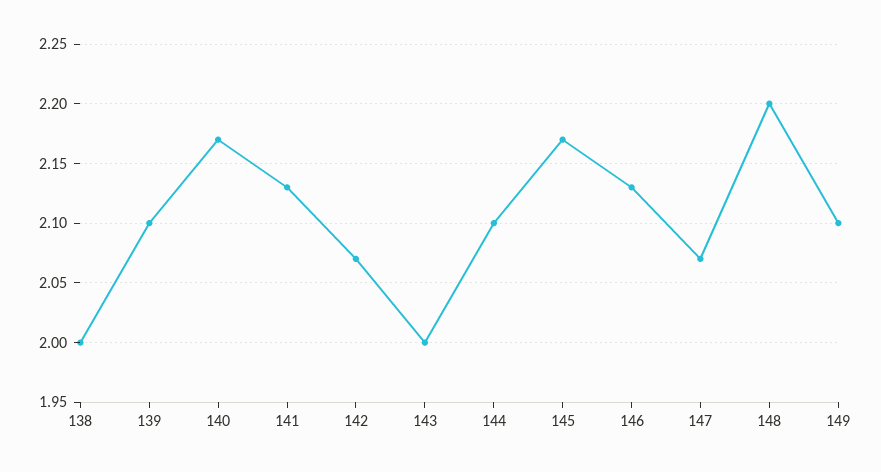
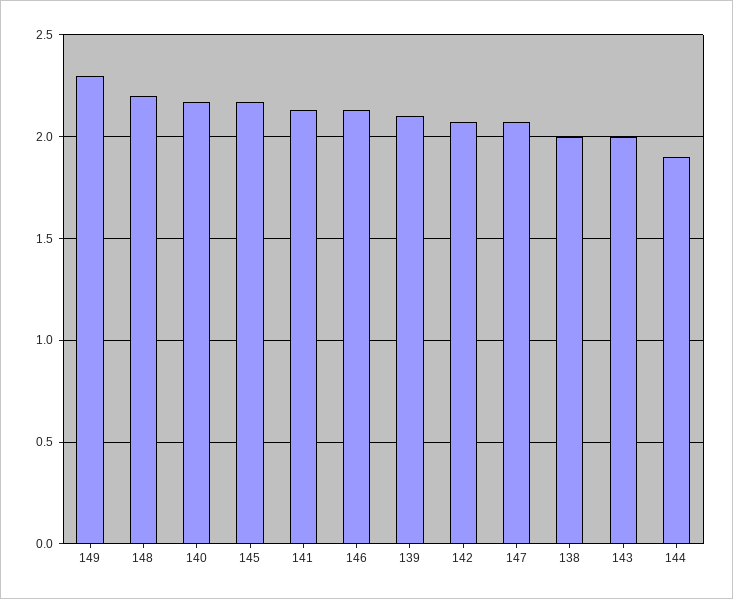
144: 2.1 -> 1.9
149: 2.1 -> 2.3

